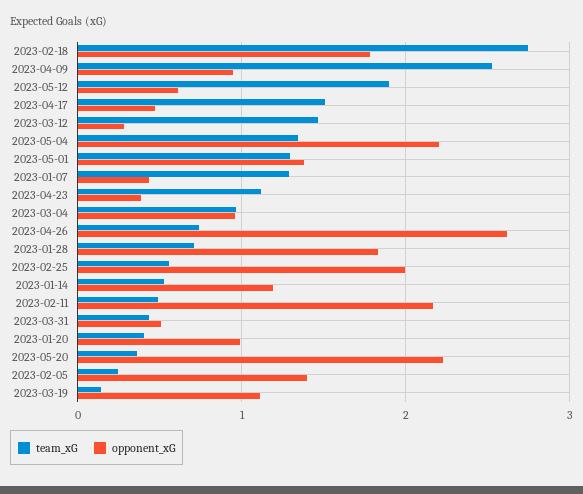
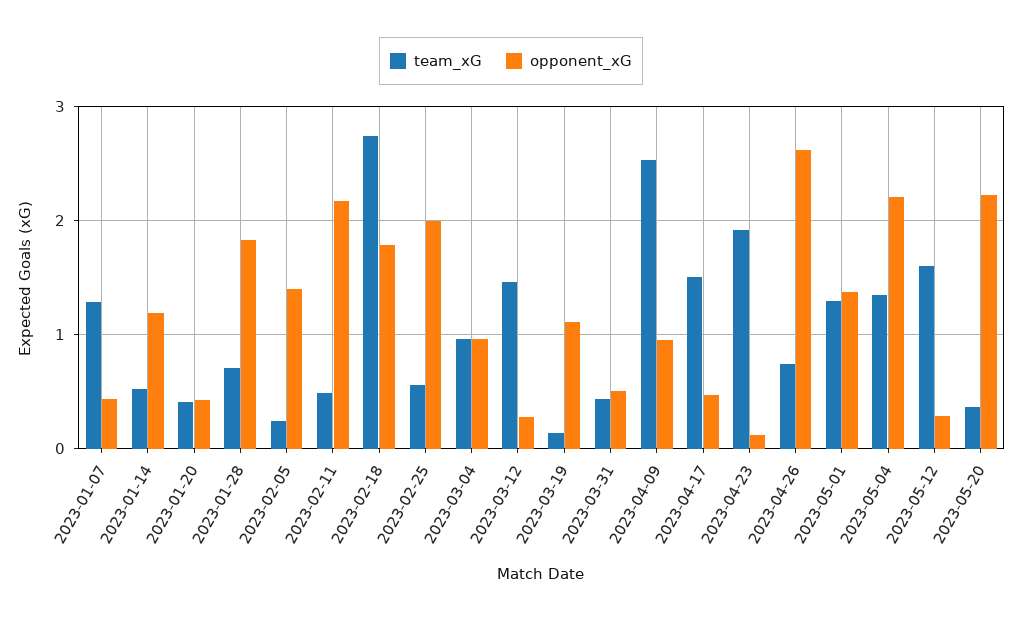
team_xG, 2023-05-12: 1.9 -> 1.6
opponent_xG, 2023-05-12: 0.6 -> 0.3
team_xG, 2023-04-23: 1.1 -> 1.9
opponent_xG, 2023-04-23: 0.4 -> 0.1
opponent_xG, 2023-01-20: 1 -> 0.4

